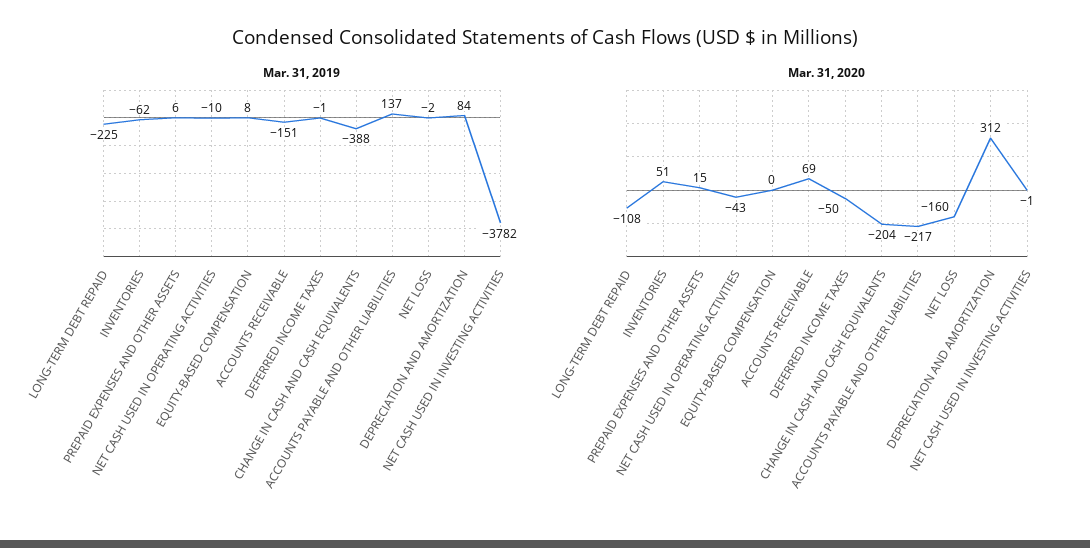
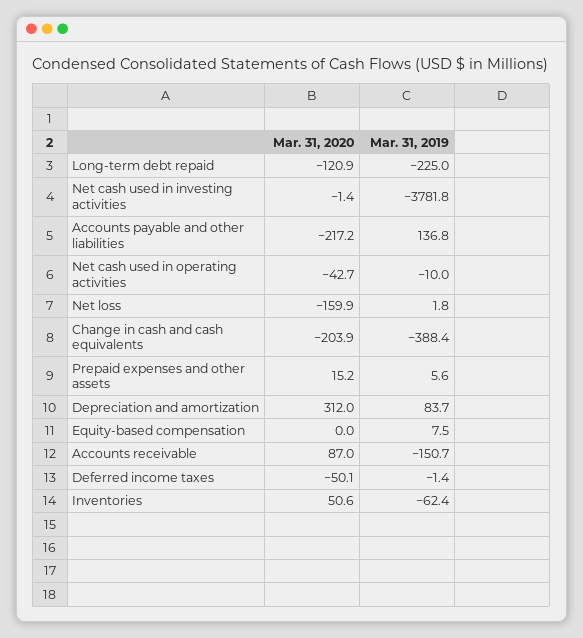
Mar. 31, 2019, NET LOSS: -2 -> 1.8
Mar. 31, 2020, LONG-TERM DEBT REPAID: -108 -> -120.9
Mar. 31, 2020, ACCOUNTS RECEIVABLE: 69 -> 87

